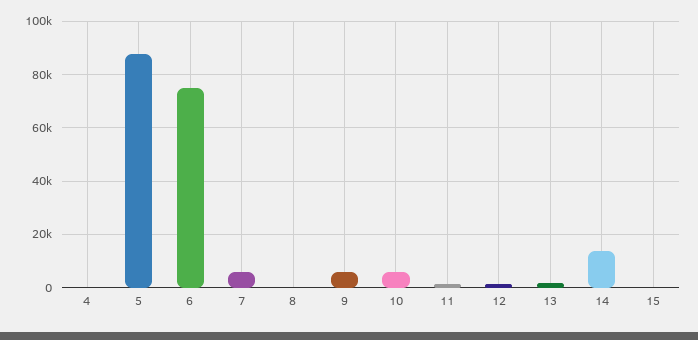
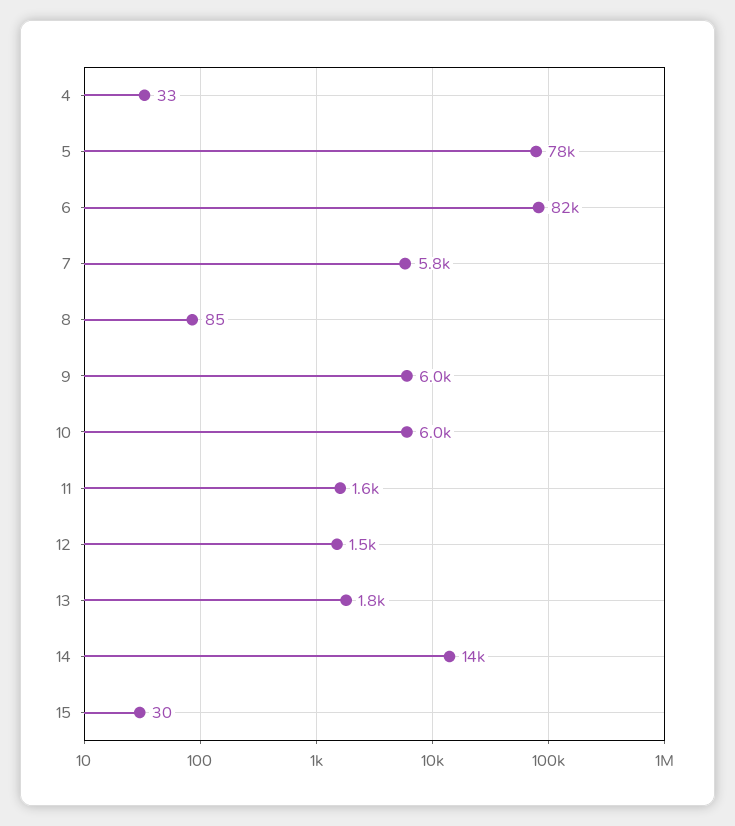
5: 87500 -> 78000
6: 75000 -> 82000

